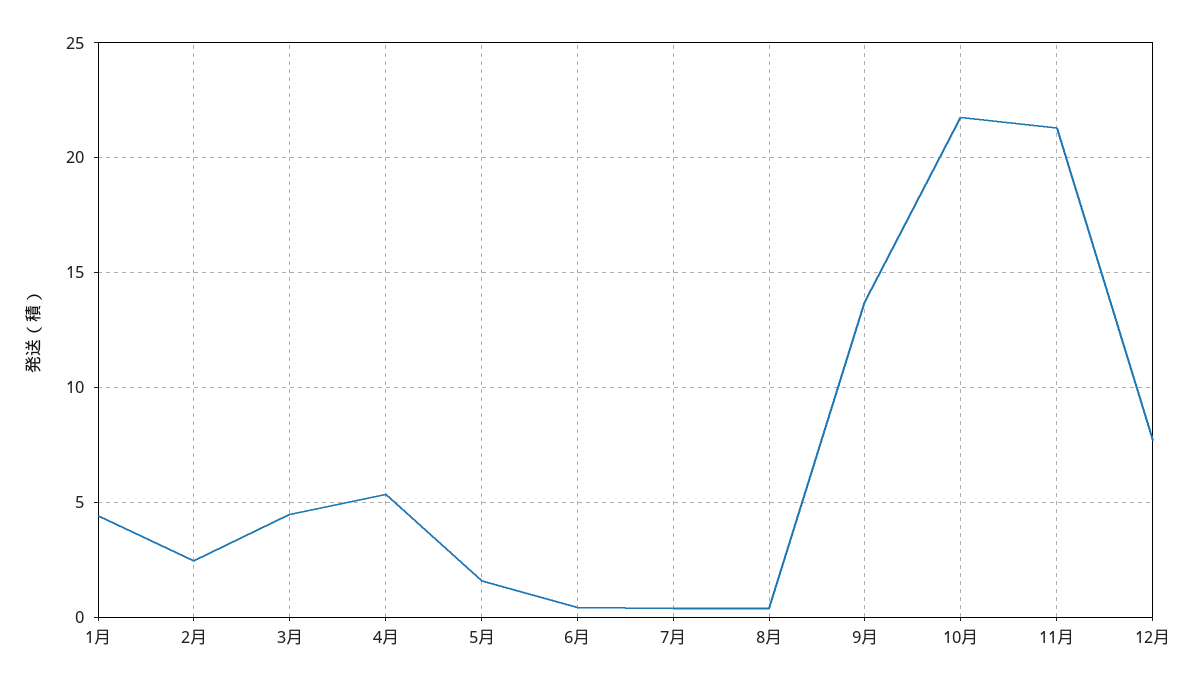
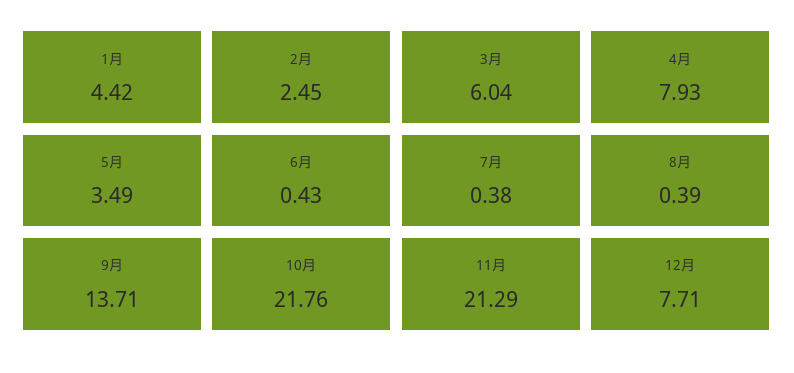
3月: 4.5 -> 6.04
4月: 5.5 -> 7.93
5月: 1.5 -> 3.49

